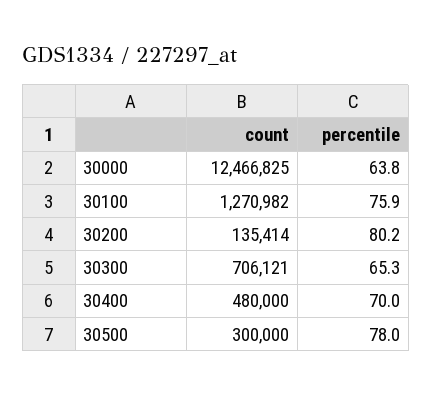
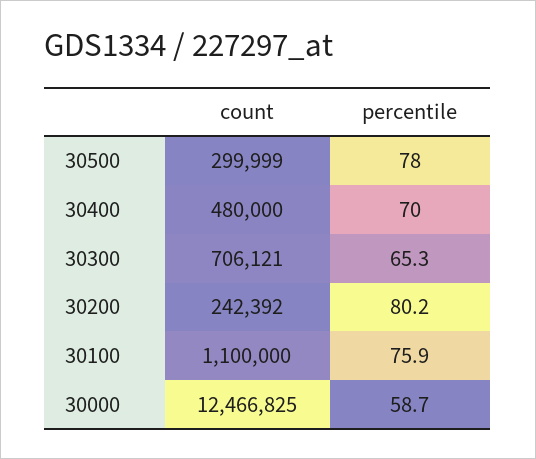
percentile, 30000: 63.8 -> 58.7
count, 30100: 1270982 -> 1100000
count, 30200: 135414 -> 242392
count, 30500: 300000 -> 299999

